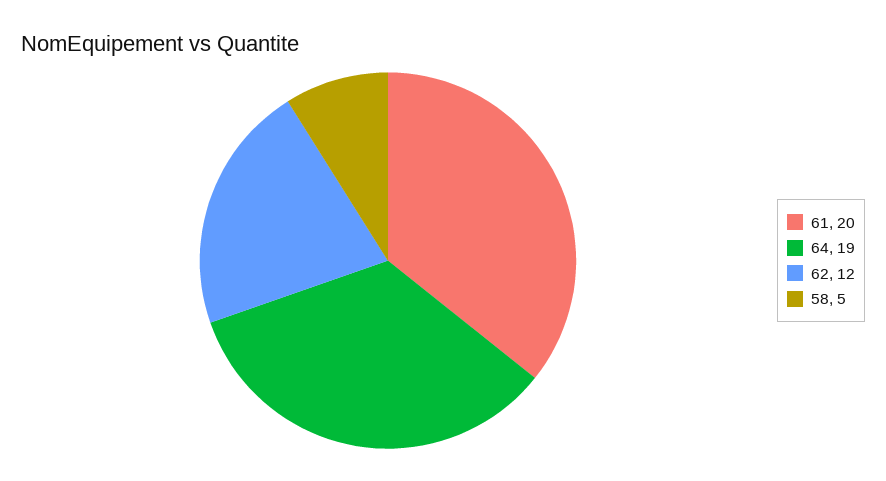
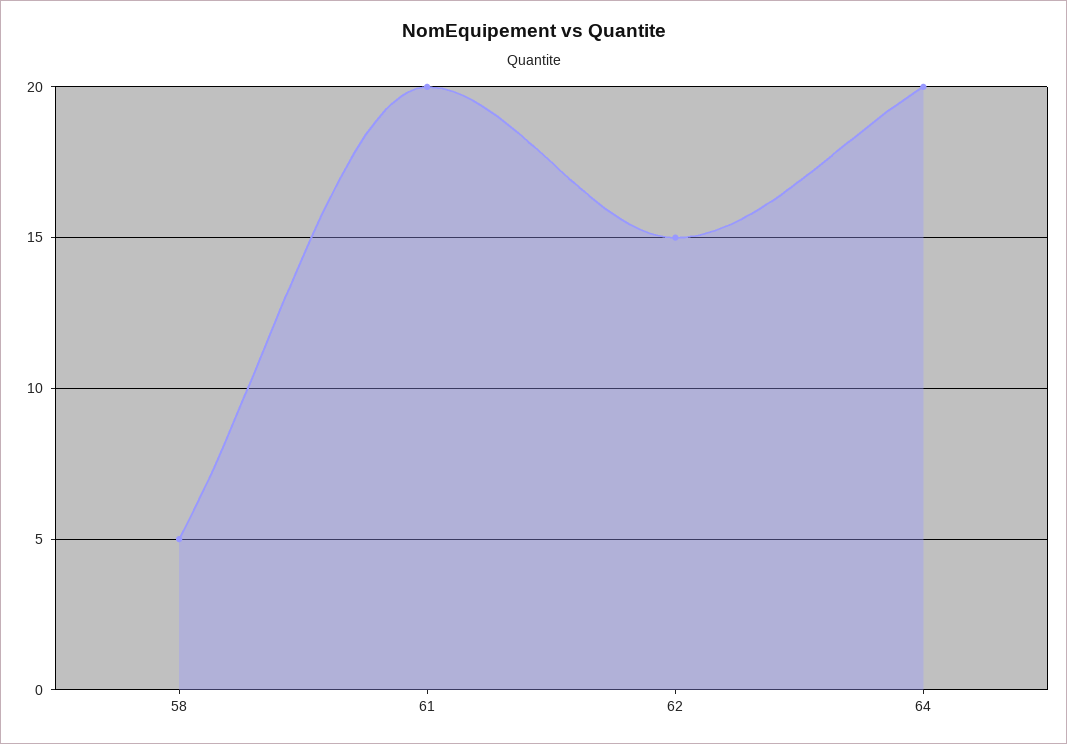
64: 19 -> 20
62: 12 -> 15

